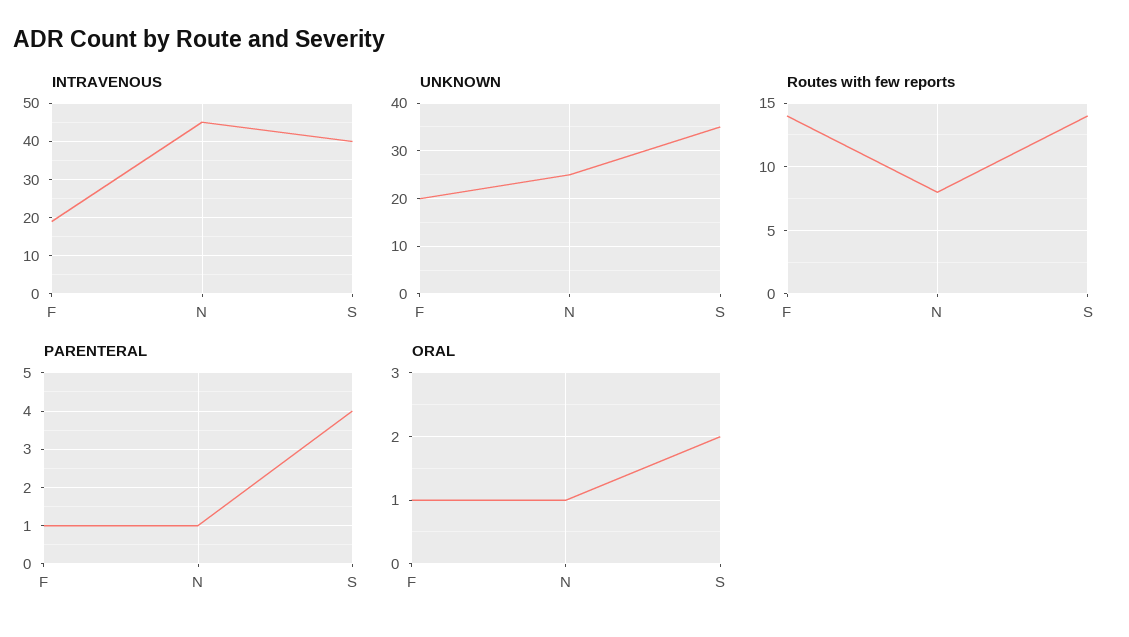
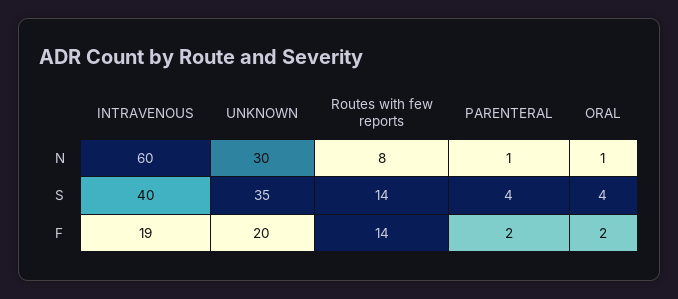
INTRAVENOUS, N: 45 -> 60
UNKNOWN, N: 25 -> 30
PARENTERAL, F: 1 -> 2
ORAL, F: 1 -> 2
ORAL, S: 2 -> 4

